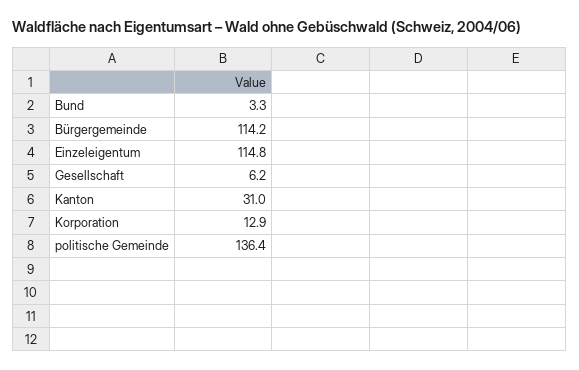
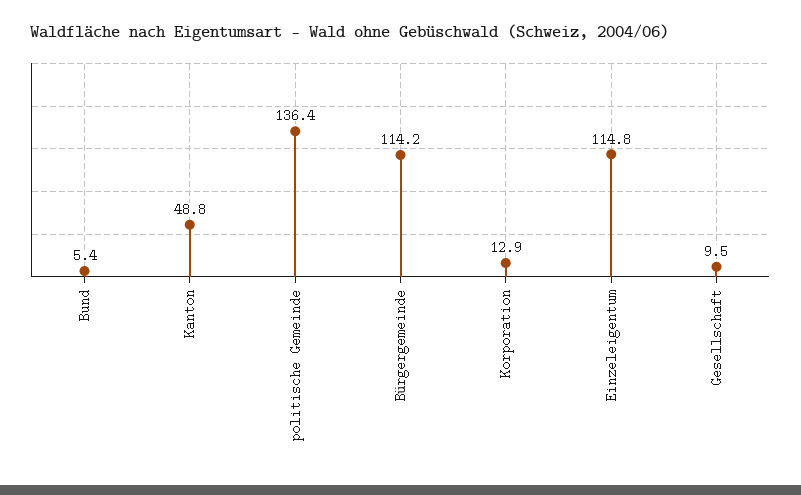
Bund: 3.3 -> 5.4
Gesellschaft: 6.2 -> 9.5
Kanton: 31 -> 48.8

